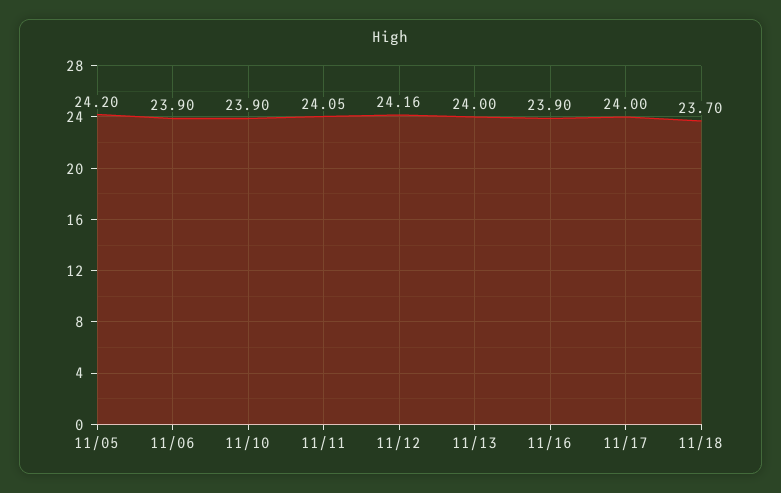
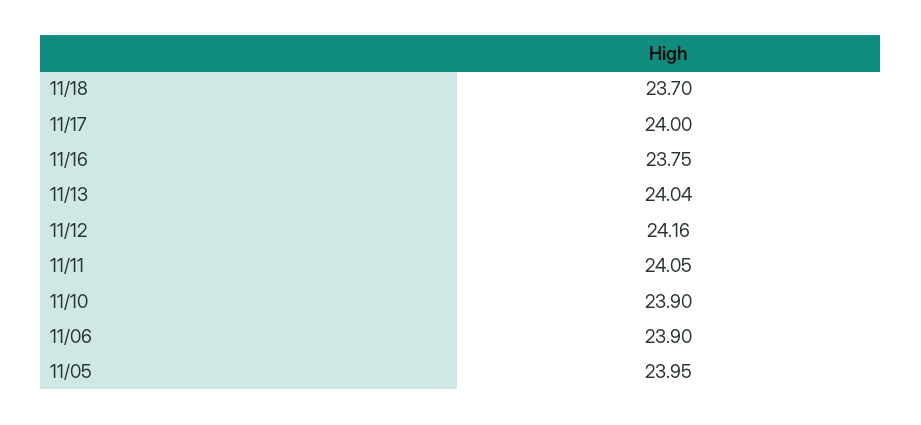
11/05: 24.2 -> 23.95
11/13: 24 -> 24.04
11/16: 23.9 -> 23.75

